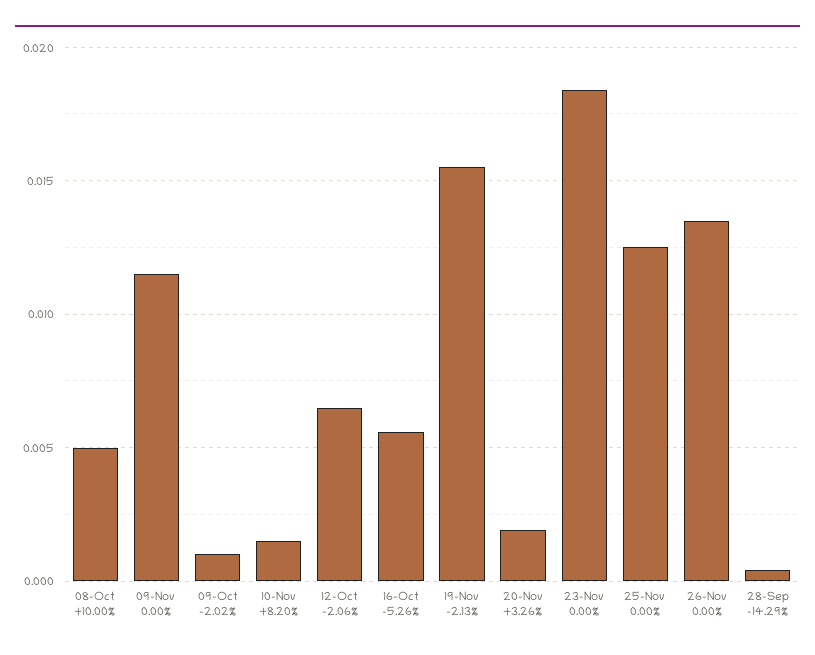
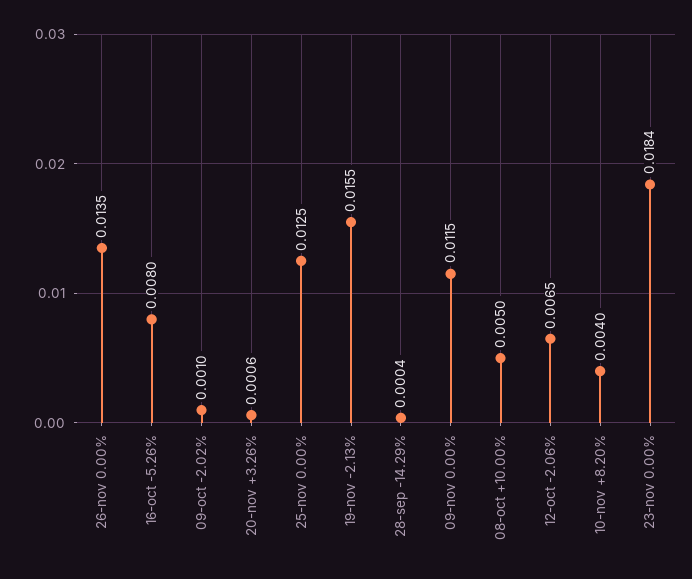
10-Nov +8.20%: 0.0015 -> 0.004
16-Oct -5.26%: 0.0055 -> 0.008
20-Nov +3.26%: 0.002 -> 0.0006

